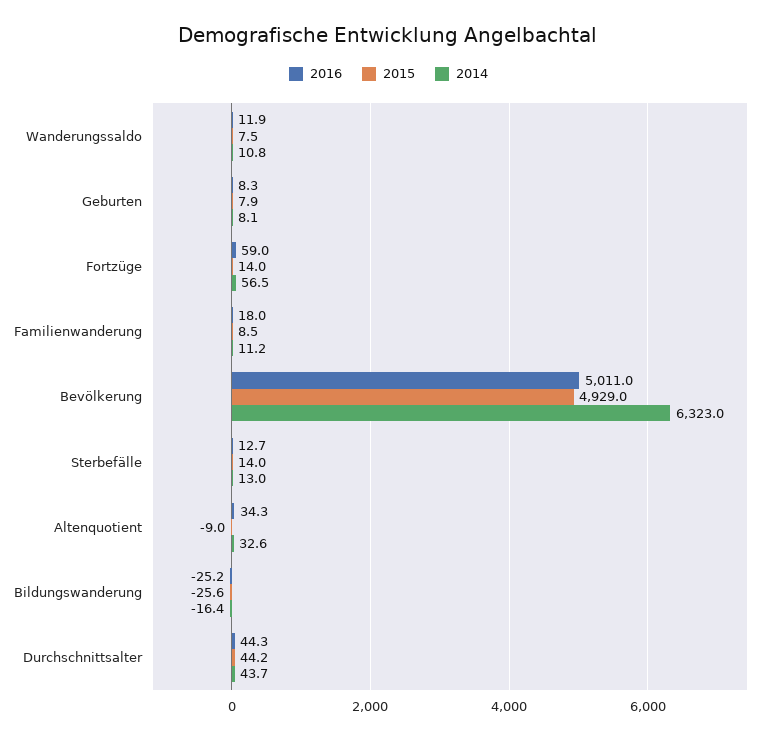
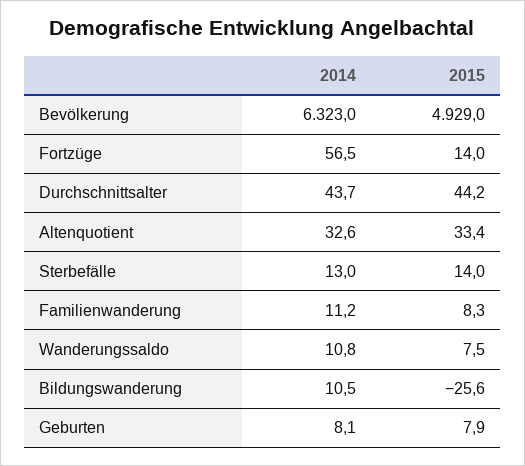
2016, Wanderungssaldo: 11.9 -> none
2016, Geburten: 8.3 -> none
2016, Fortzüge: 59 -> none
2016, Familienwanderung: 18 -> none
2015, Familienwanderung: 8.5 -> 8.3
2016, Bevölkerung: 5011 -> none
2016, Sterbefälle: 12.7 -> none
2016, Altenquotient: 34.3 -> none
2015, Altenquotient: -9 -> 33.4
2016, Bildungswanderung: -25.2 -> none
2014, Bildungswanderung: -16.4 -> 10.5
2016, Durchschnittsalter: 44.3 -> none

